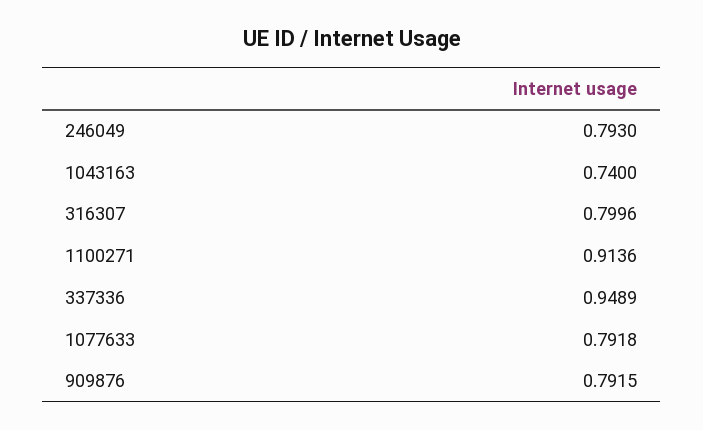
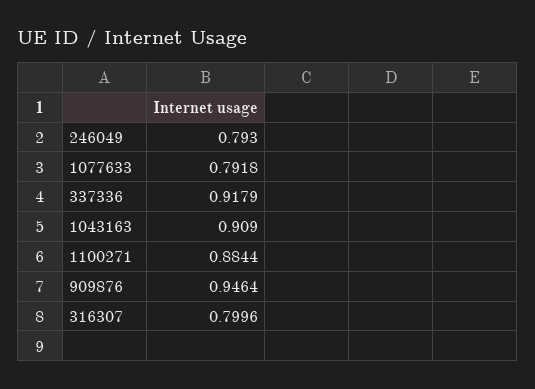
1043163: 0.74 -> 0.909
1100271: 0.9136 -> 0.8844
337336: 0.9489 -> 0.9179
909876: 0.7915 -> 0.9464

